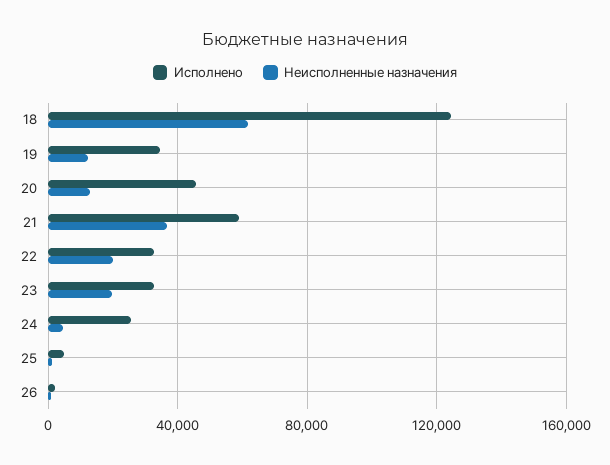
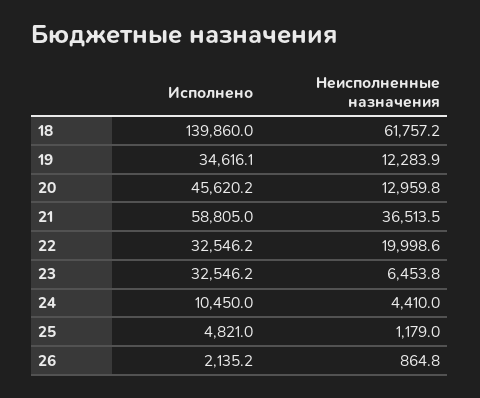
Исполнено, 18: 125000 -> 139860
Неисполненные назначения, 23: 20000 -> 6453.8
Исполнено, 24: 25000 -> 10450

